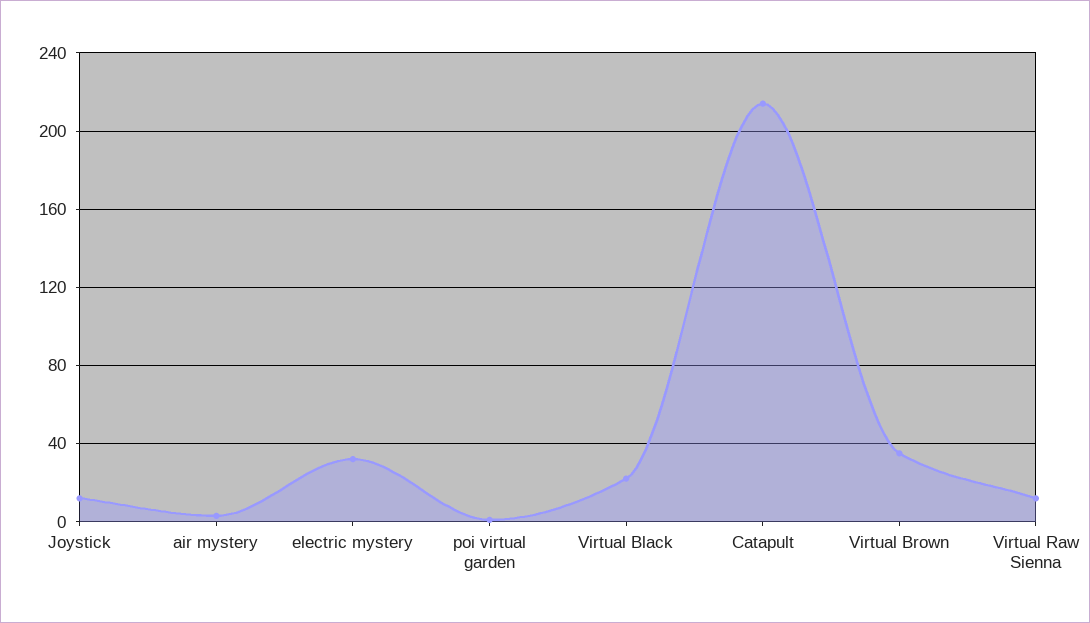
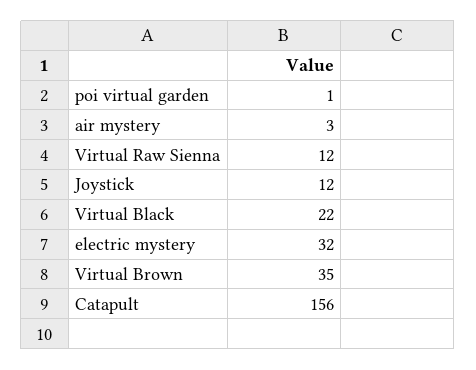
Catapult: 215 -> 156

